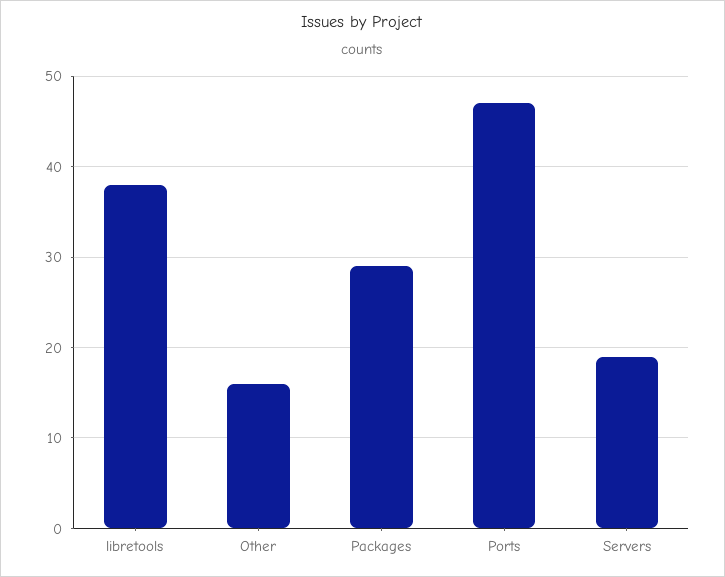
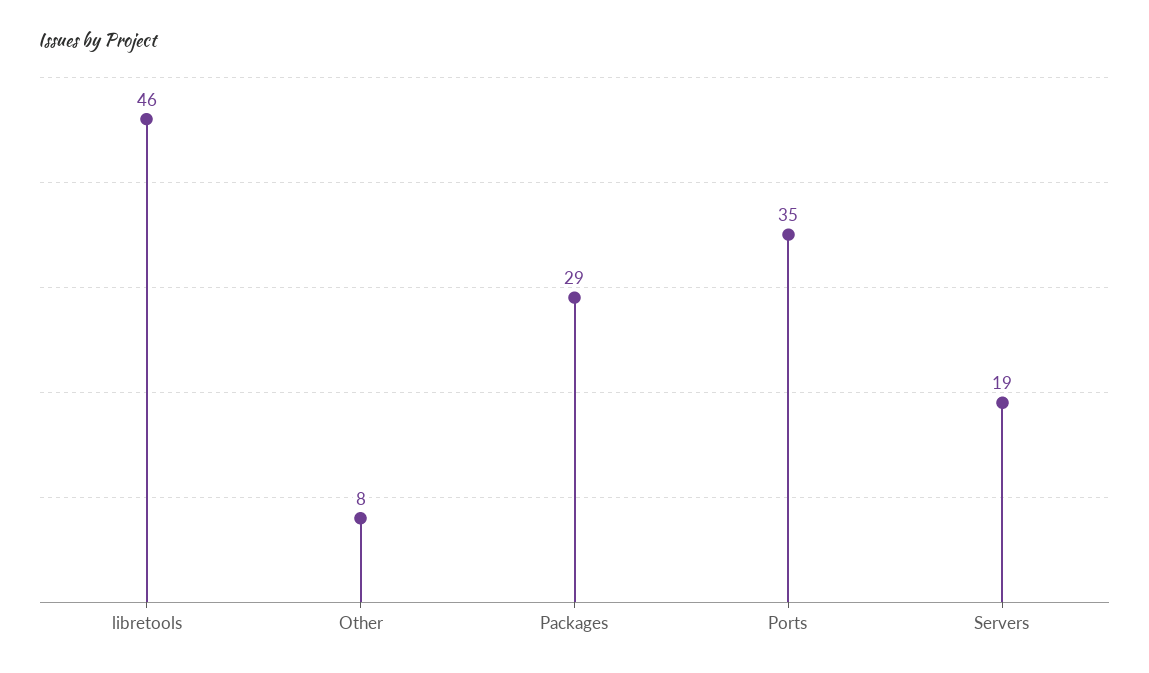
libretools: 38 -> 46
Other: 16 -> 8
Ports: 47 -> 35

